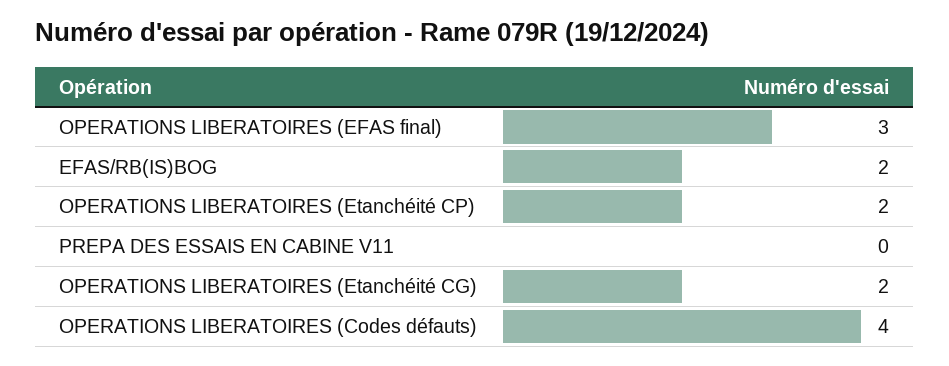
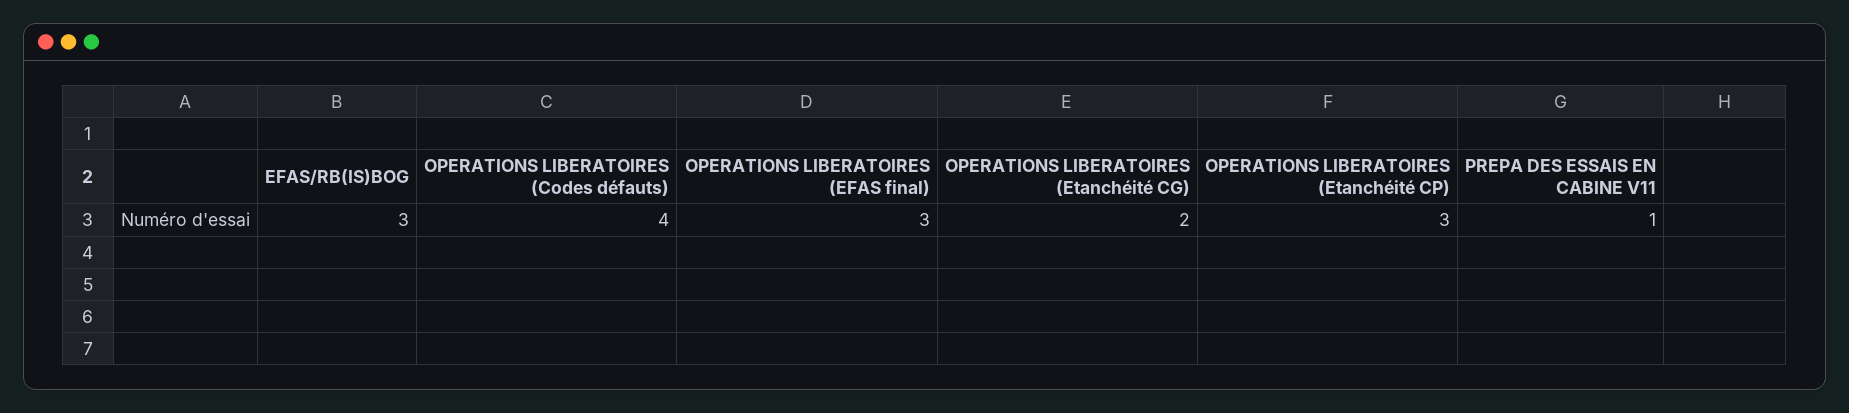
EFAS/RB(IS)BOG: 2 -> 3
OPERATIONS LIBERATOIRES (Etanchéité CP): 2 -> 3
PREPA DES ESSAIS EN CABINE V11: 0 -> 1

